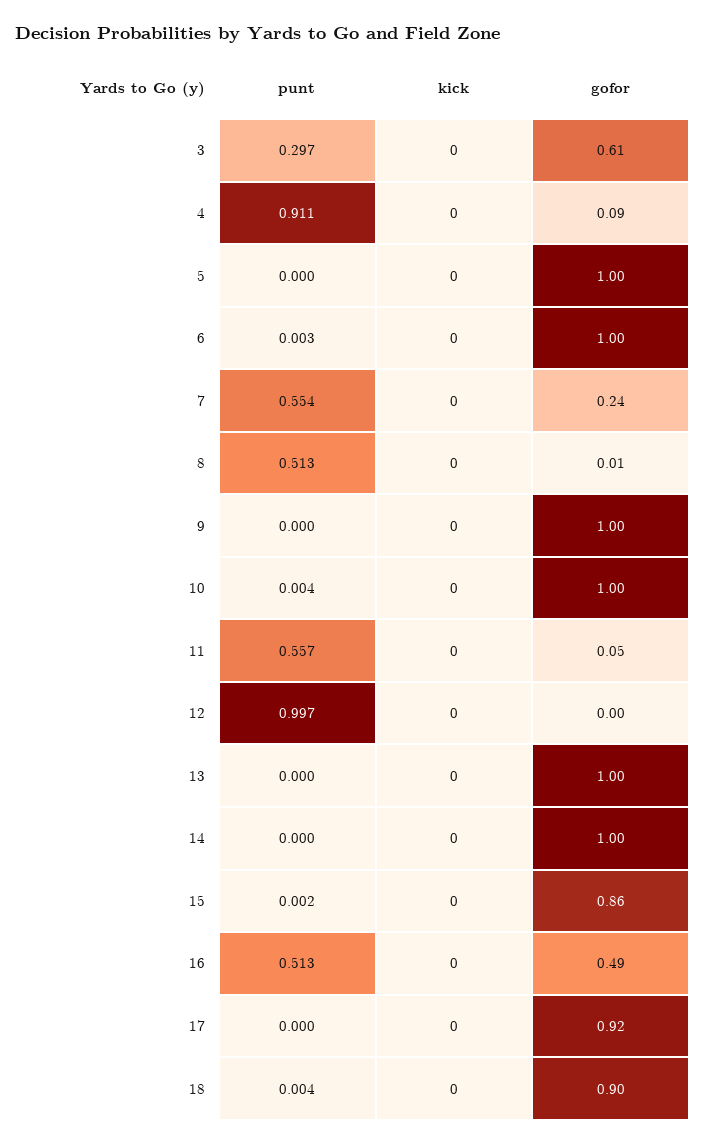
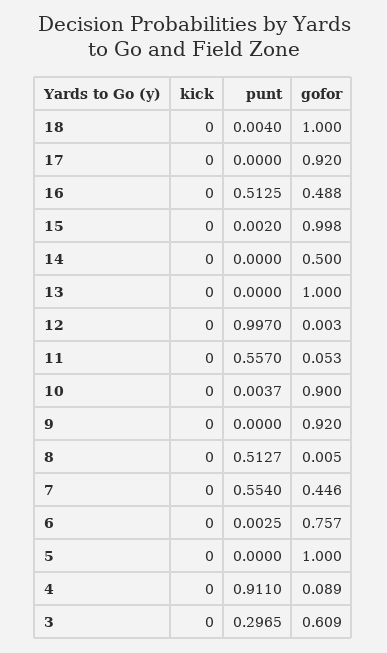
gofor, 6: 1 -> 0.757
gofor, 7: 0.24 -> 0.446
gofor, 9: 1 -> 0.92
gofor, 10: 1 -> 0.9
gofor, 14: 1 -> 0.5
gofor, 15: 0.86 -> 0.998
gofor, 18: 0.9 -> 1

